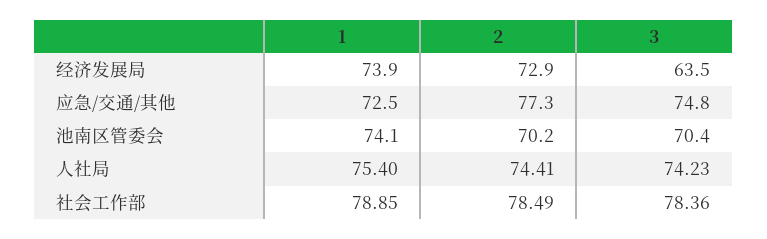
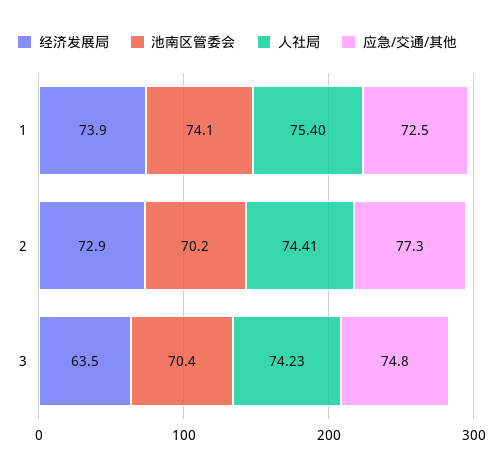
社会工作部, 1: 78.85 -> none
社会工作部, 2: 78.49 -> none
社会工作部, 3: 78.36 -> none

